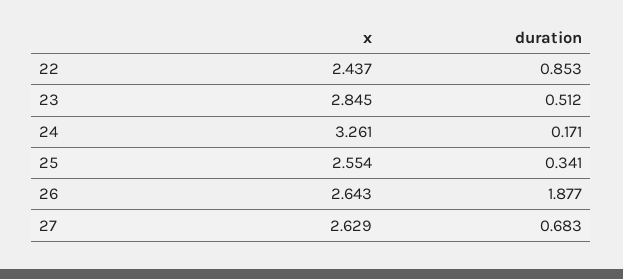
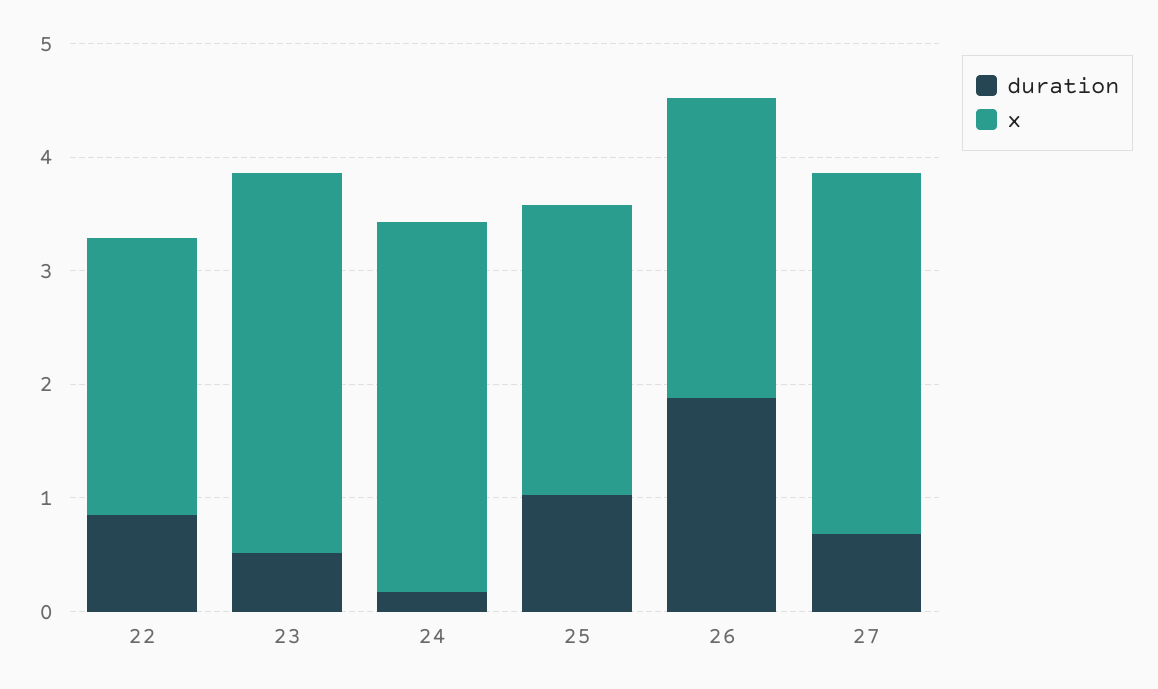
x, 23: 2.845 -> 3.4
duration, 25: 0.341 -> 1
x, 27: 2.629 -> 3.2

